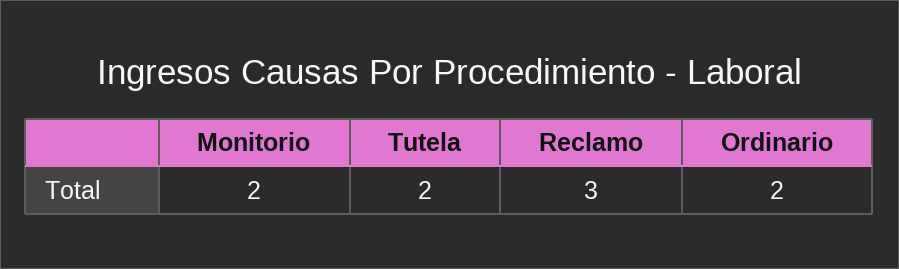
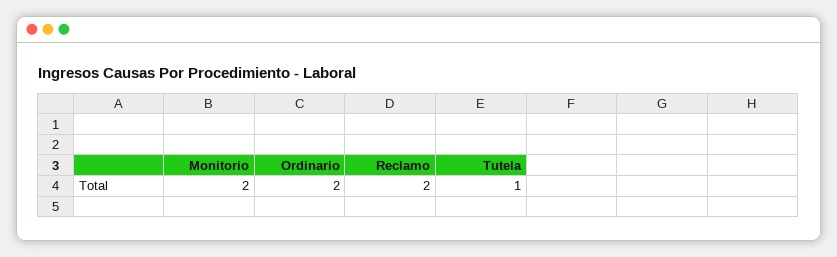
Tutela: 2 -> 1
Reclamo: 3 -> 2

